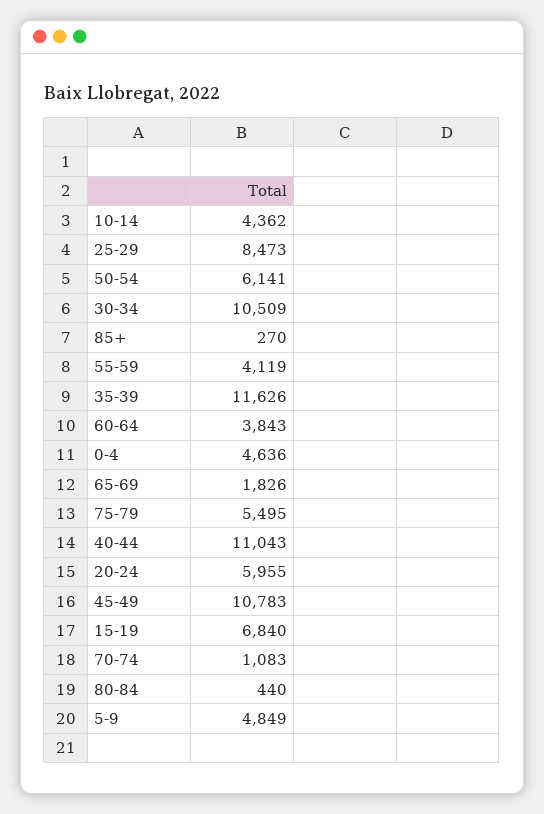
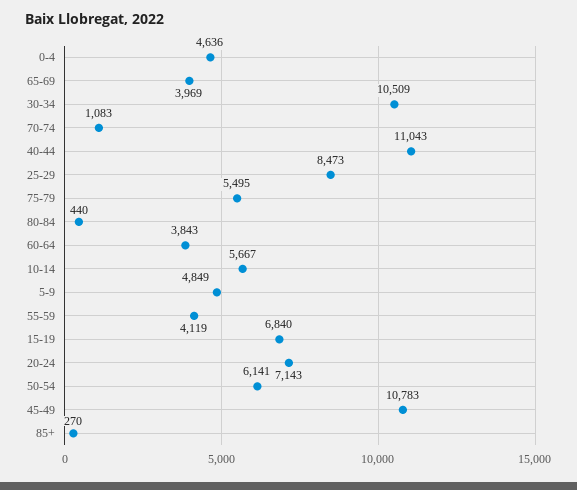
10-14: 4362 -> 5667
35-39: 11626 -> none
65-69: 1826 -> 3969
20-24: 5955 -> 7143

